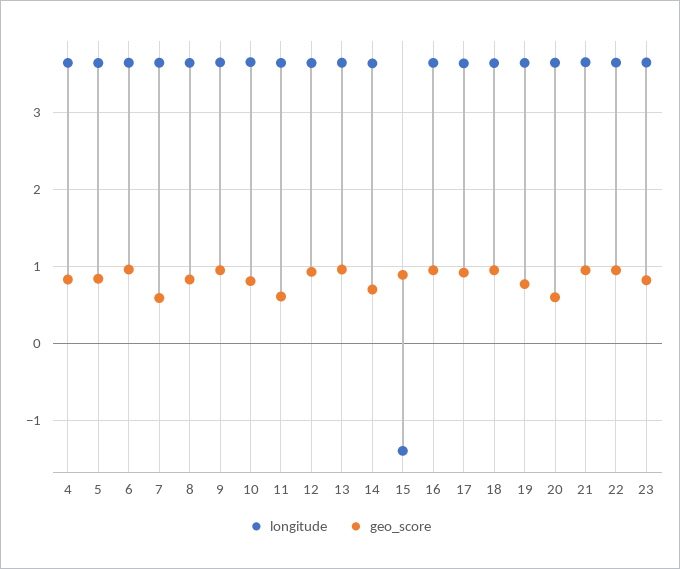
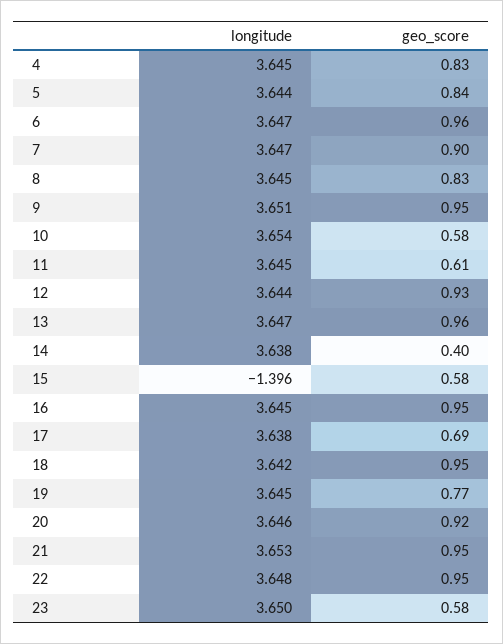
geo_score, 7: 0.6 -> 0.9
geo_score, 10: 0.8 -> 0.58
geo_score, 14: 0.7 -> 0.4
geo_score, 15: 0.9 -> 0.58
geo_score, 17: 0.9 -> 0.69
geo_score, 20: 0.6 -> 0.92
geo_score, 23: 0.8 -> 0.58

